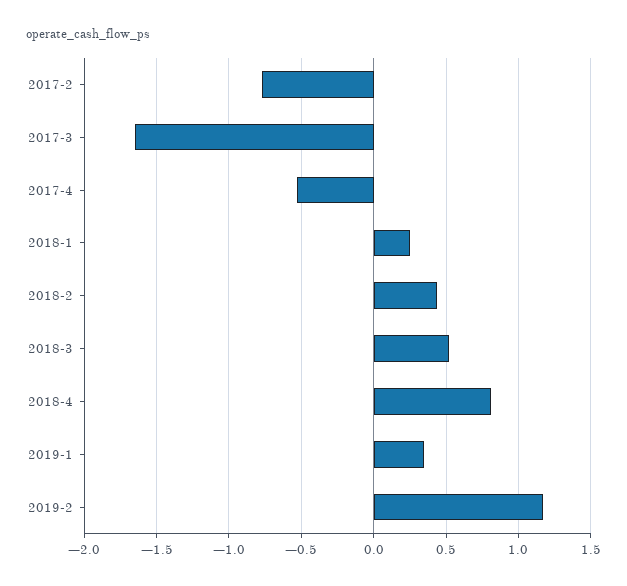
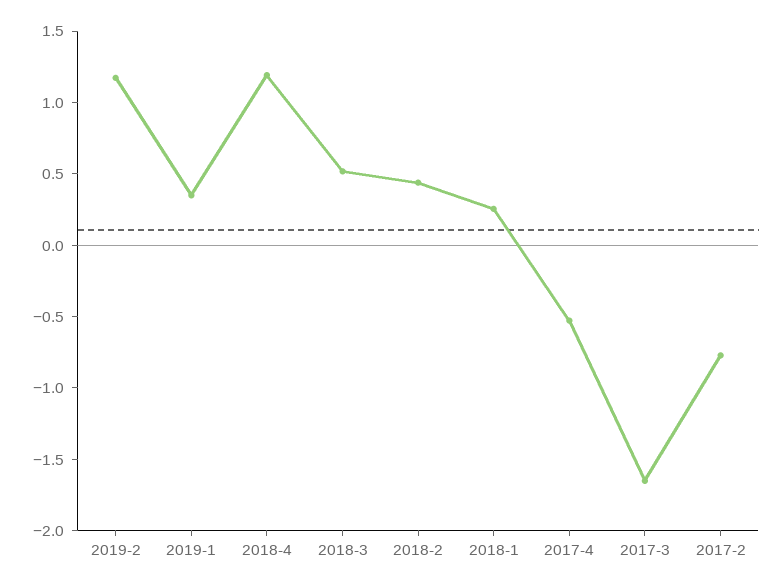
2018-4: 0.8 -> 1.2

